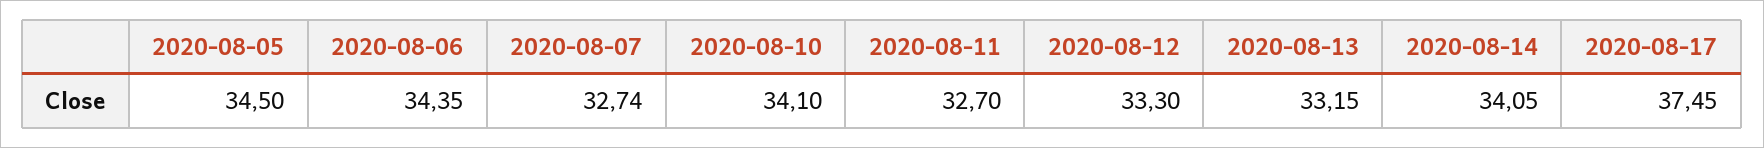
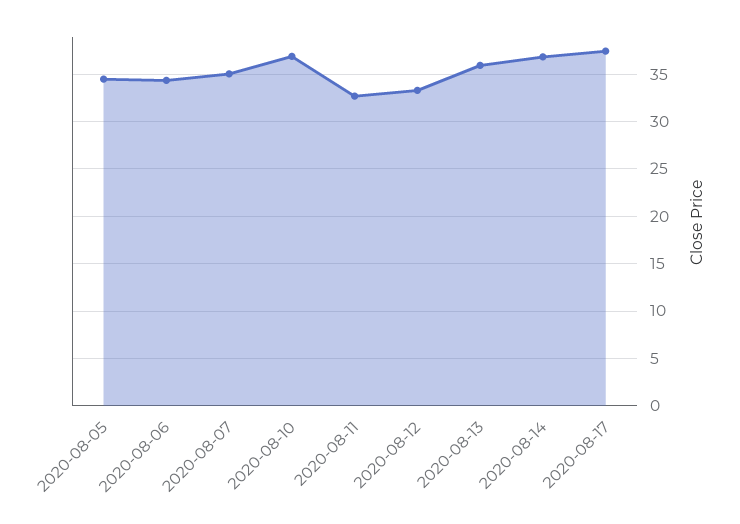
2020-08-07: 32.74 -> 35
2020-08-10: 34.1 -> 37
2020-08-13: 33.15 -> 36
2020-08-14: 34.05 -> 37

